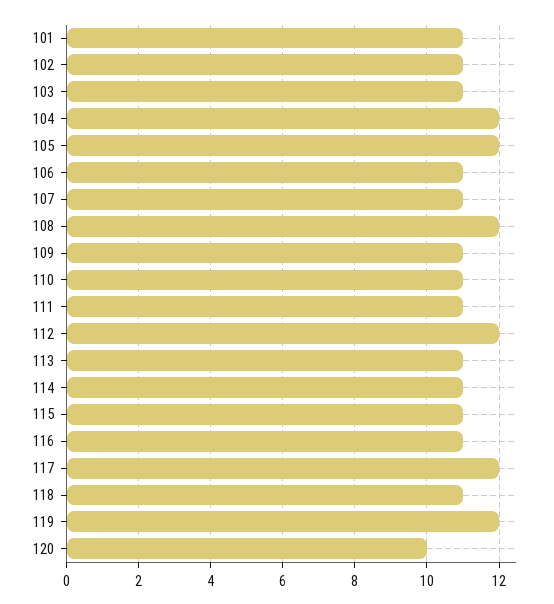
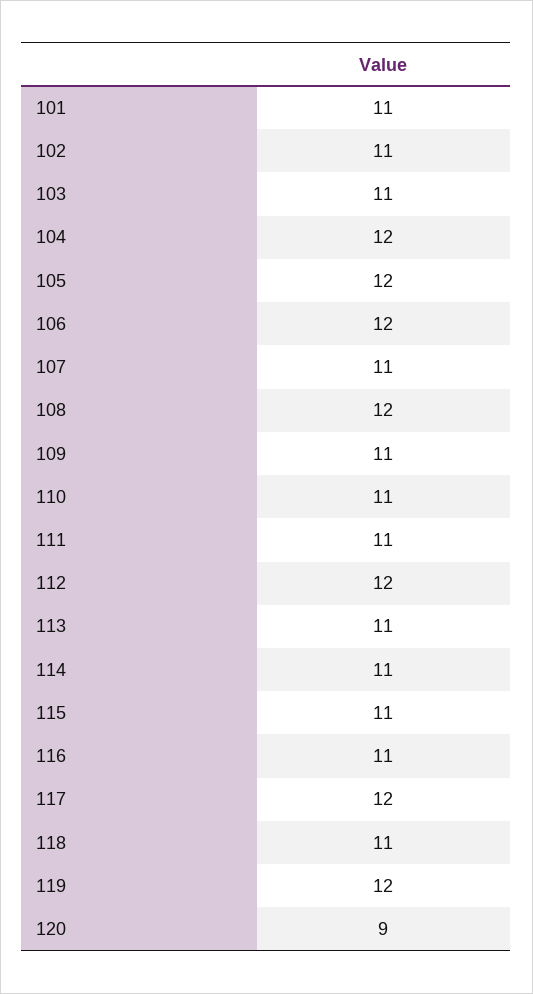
106: 11 -> 12
120: 10 -> 9

